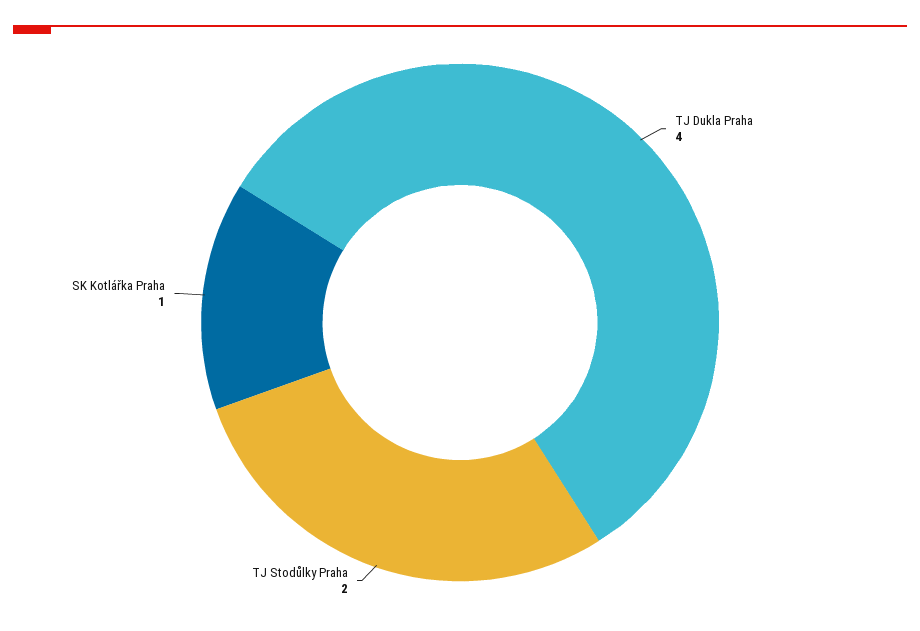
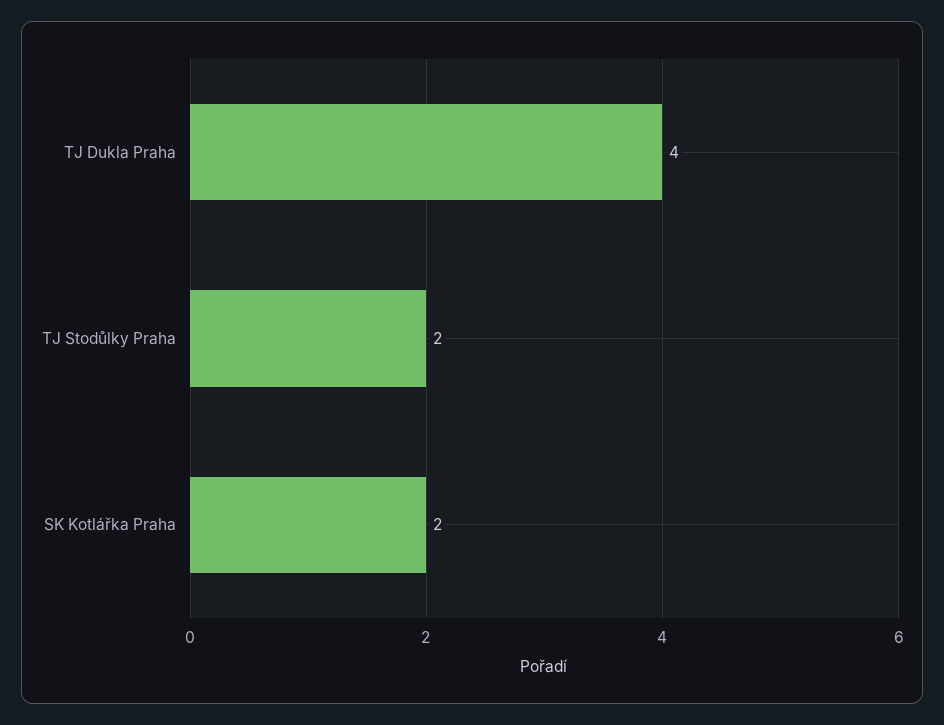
SK Kotlářka Praha: 1 -> 2

